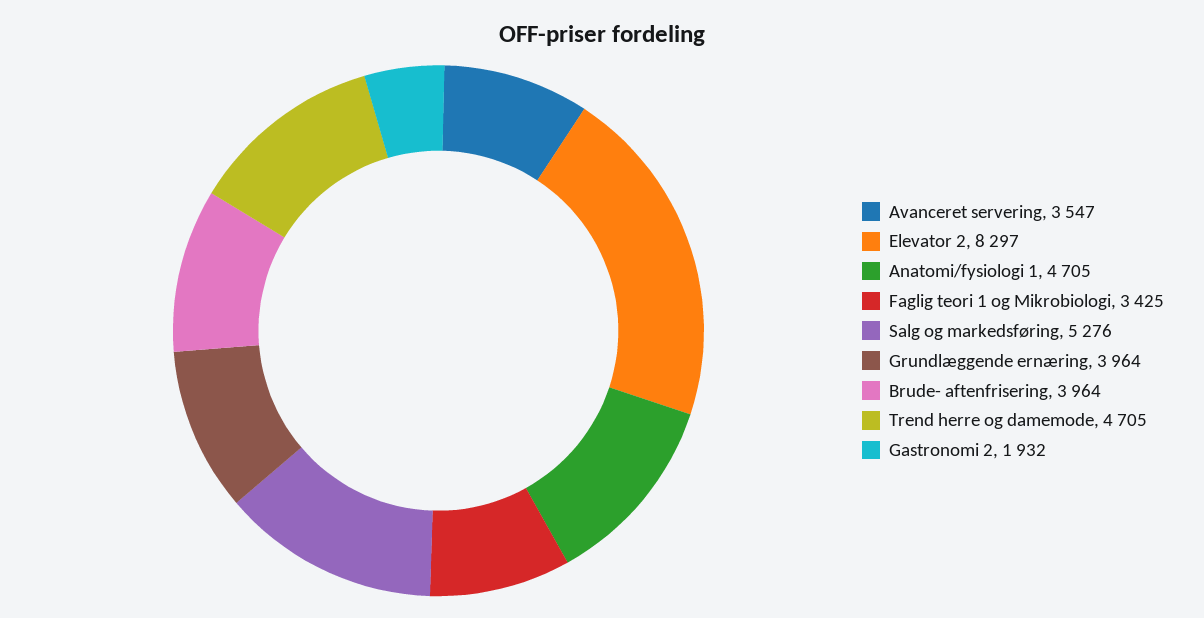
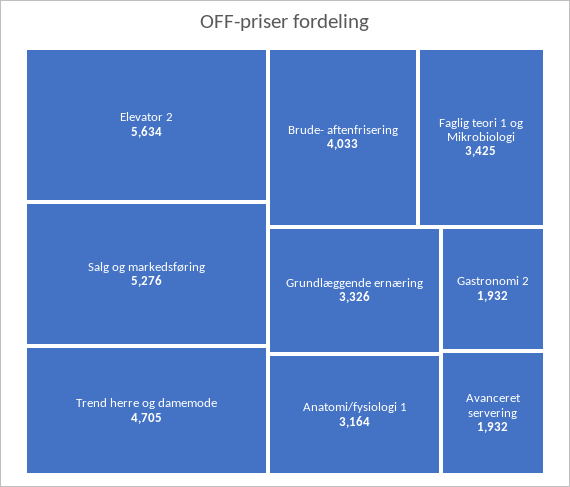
Avanceret servering: 3547 -> 1932
Elevator 2: 8297 -> 5634
Anatomi/fysiologi 1: 4705 -> 3164
Grundlæggende ernæring: 3964 -> 3326
Brude- aftenfrisering: 3964 -> 4033

